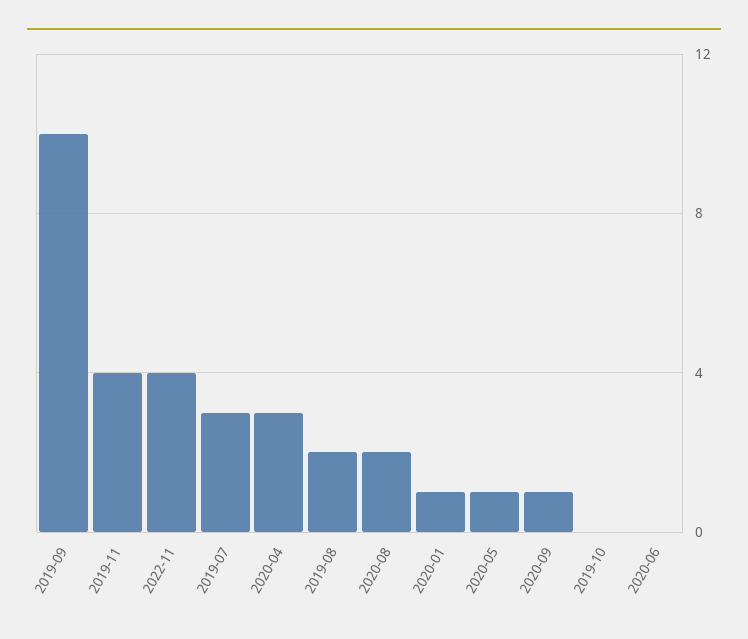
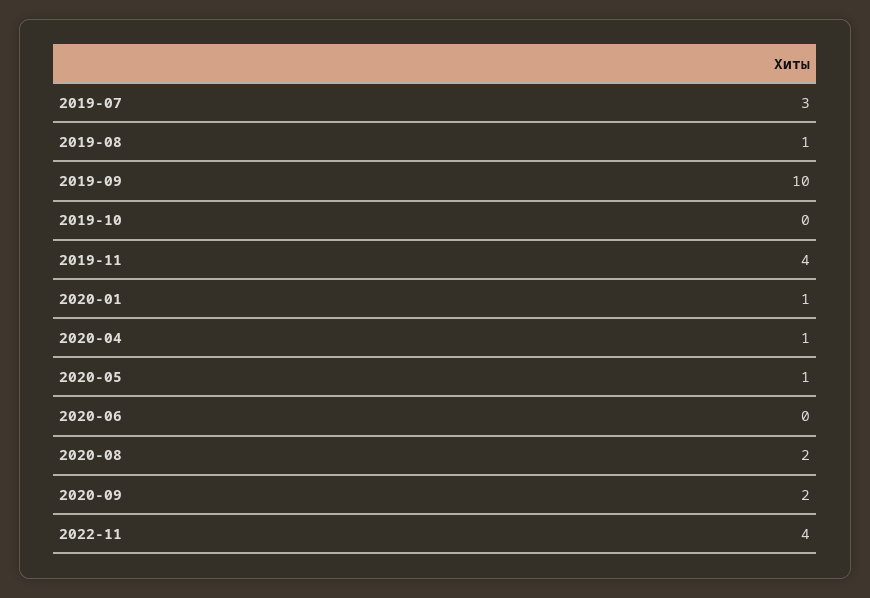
2020-04: 3 -> 1
2019-08: 2 -> 1
2020-09: 1 -> 2

